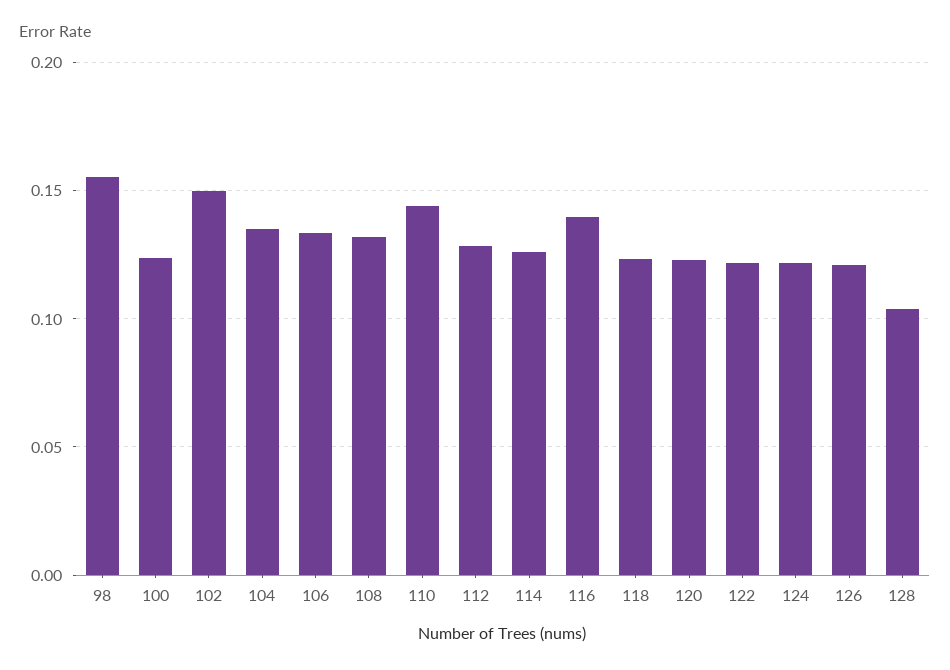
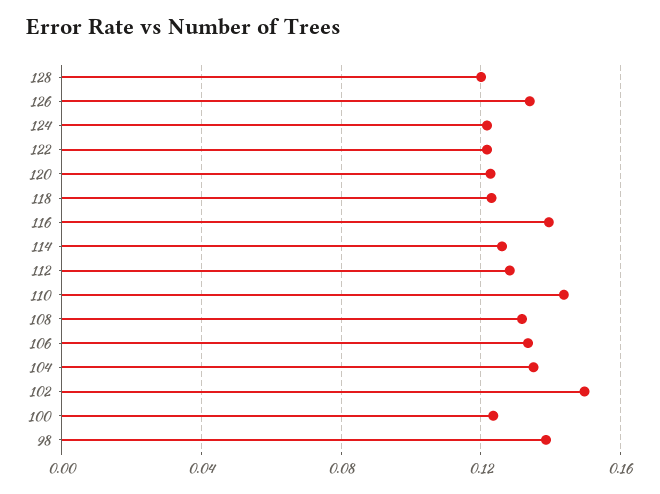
98: 0.155 -> 0.14
126: 0.12 -> 0.135
128: 0.105 -> 0.12

